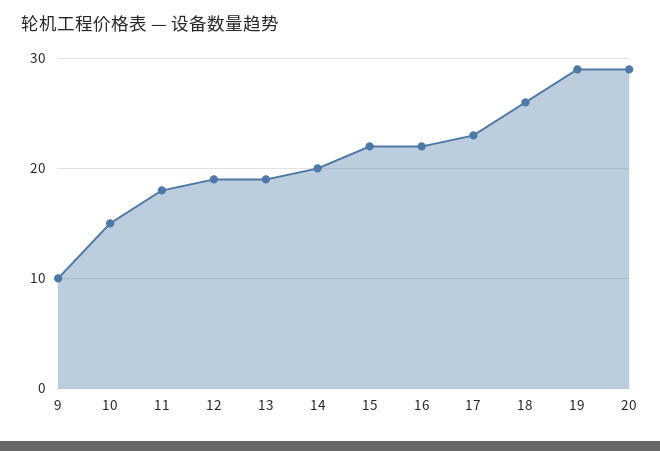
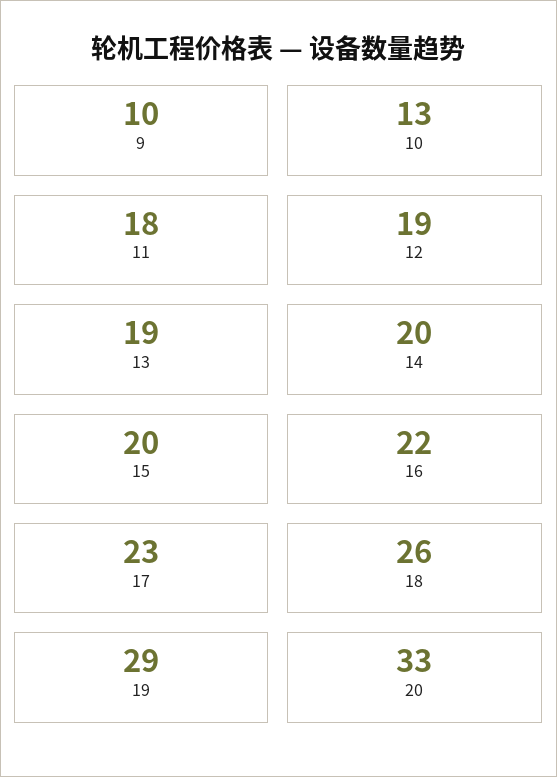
10: 15 -> 13
15: 22 -> 20
20: 29 -> 33

